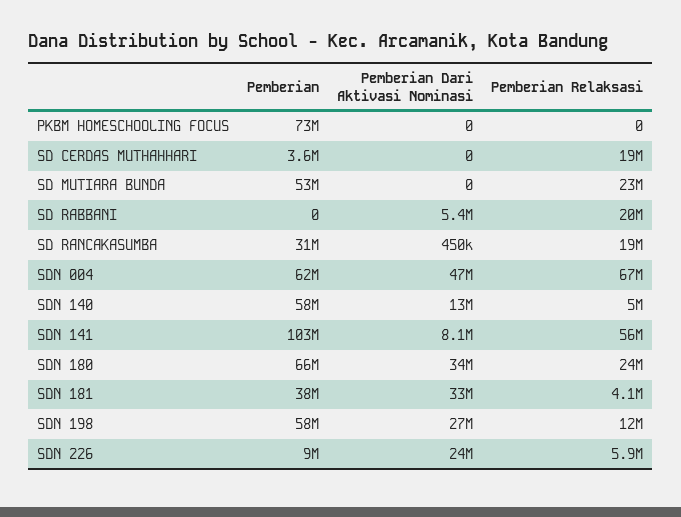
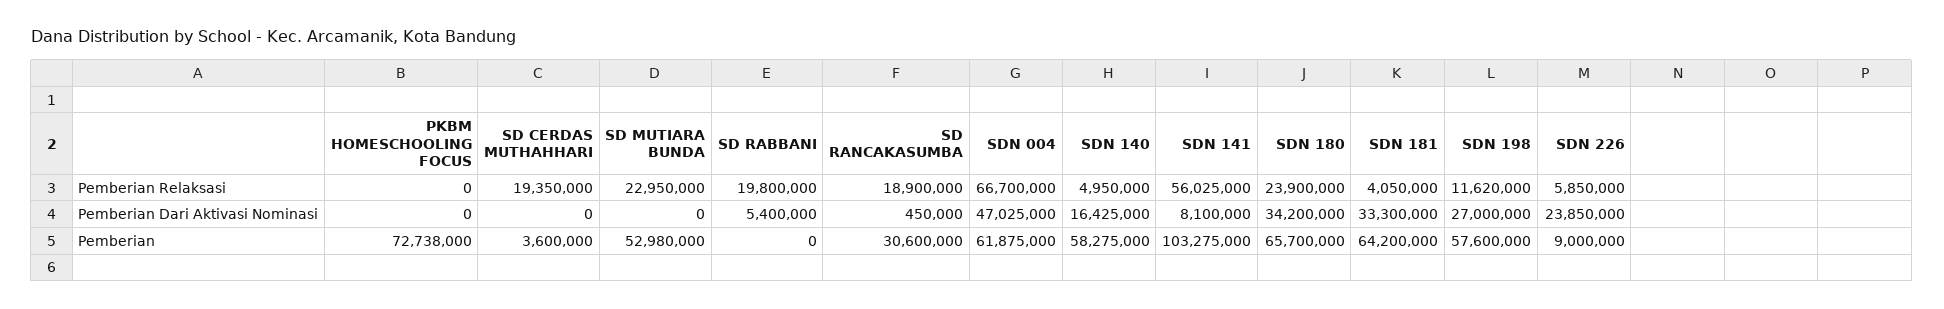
Pemberian Dari Aktivasi Nominasi, SDN 140: 13000000 -> 16425000
Pemberian, SDN 181: 38000000 -> 64200000

